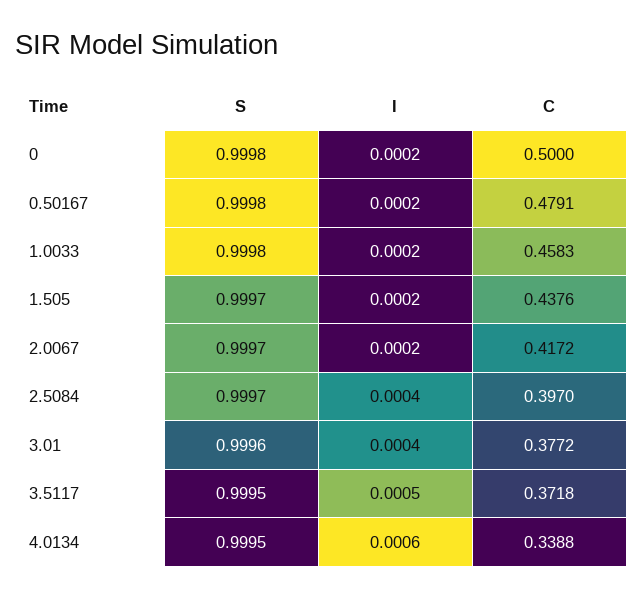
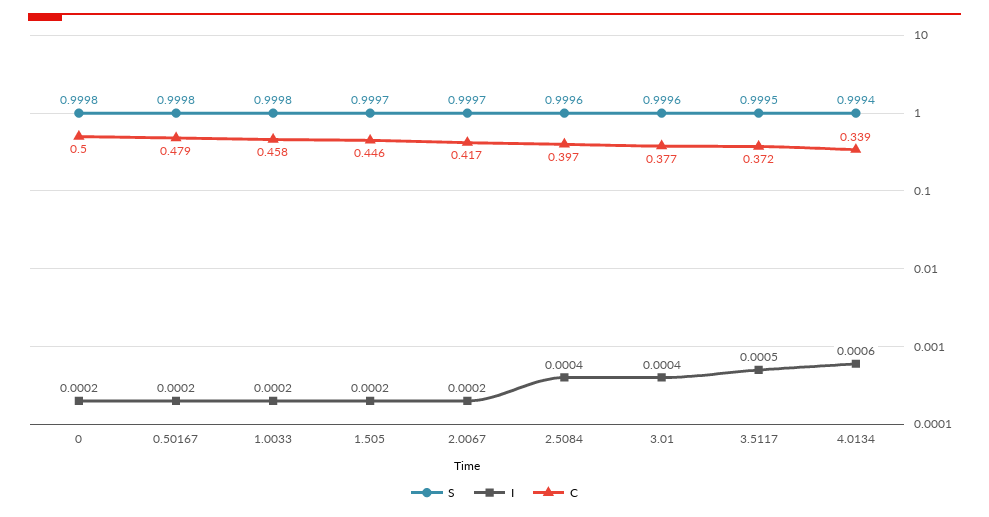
C, 1.505: 0.4376 -> 0.446
S, 2.5084: 0.9997 -> 0.9996
S, 4.0134: 0.9995 -> 0.9994

